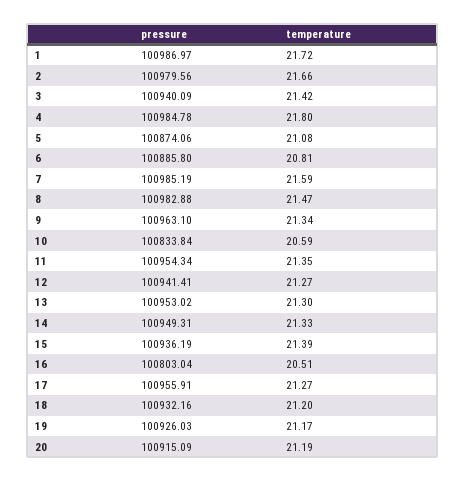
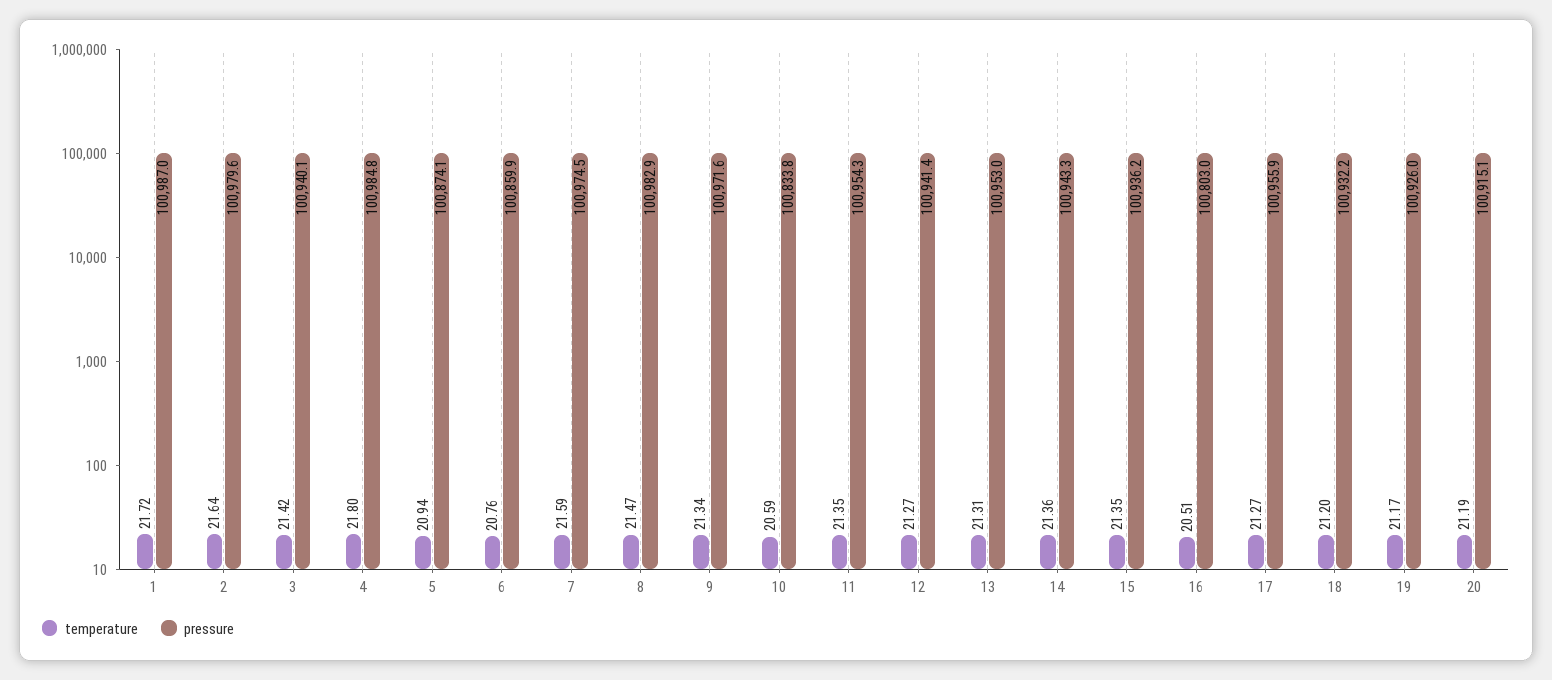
temperature, 2: 21.66 -> 21.64
temperature, 5: 21.08 -> 20.94
pressure, 6: 100885.8 -> 100859.9
temperature, 6: 20.81 -> 20.76
pressure, 7: 100985.19 -> 100974.5
pressure, 9: 100963.1 -> 100971.6
temperature, 13: 21.3 -> 21.31
pressure, 14: 100949.31 -> 100943.3
temperature, 14: 21.33 -> 21.36
temperature, 15: 21.39 -> 21.35

